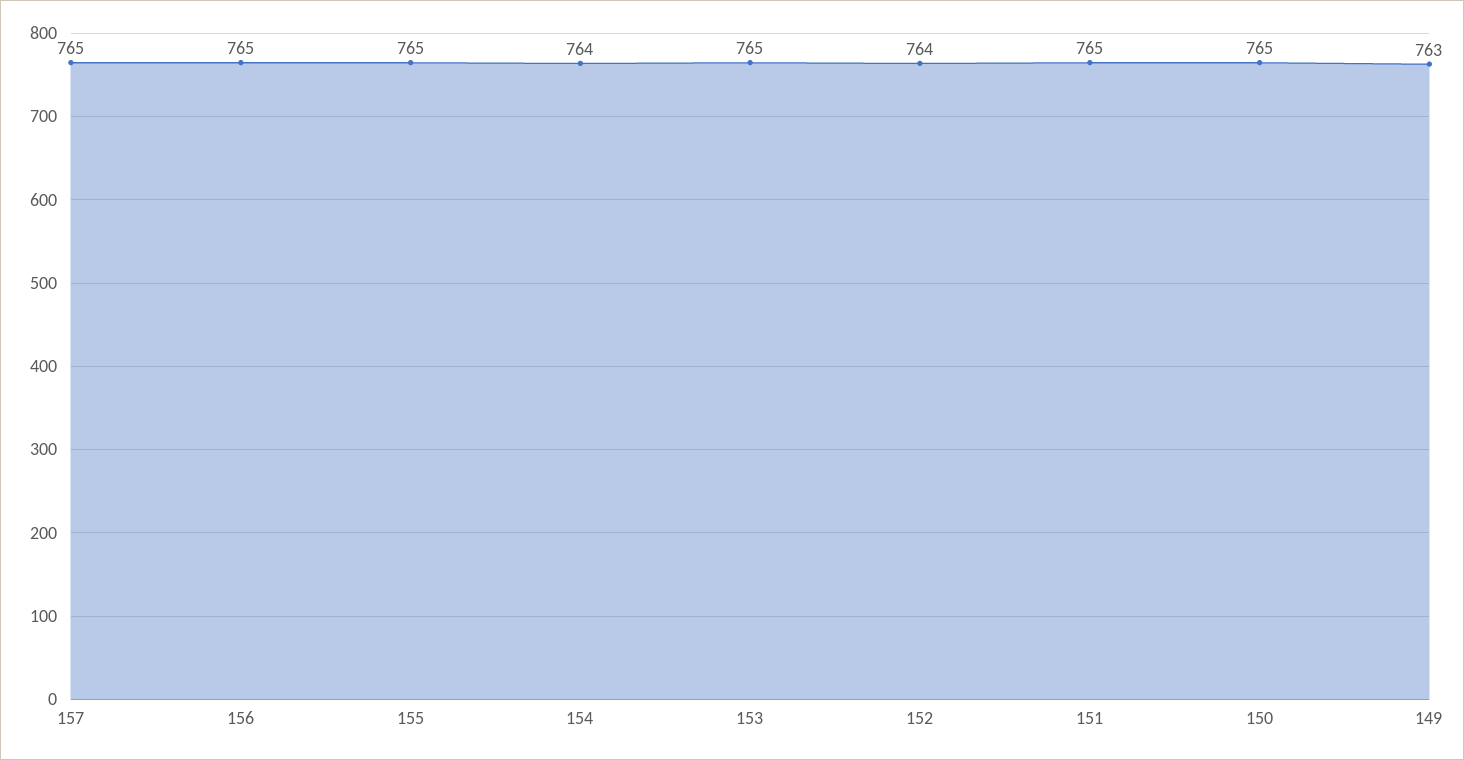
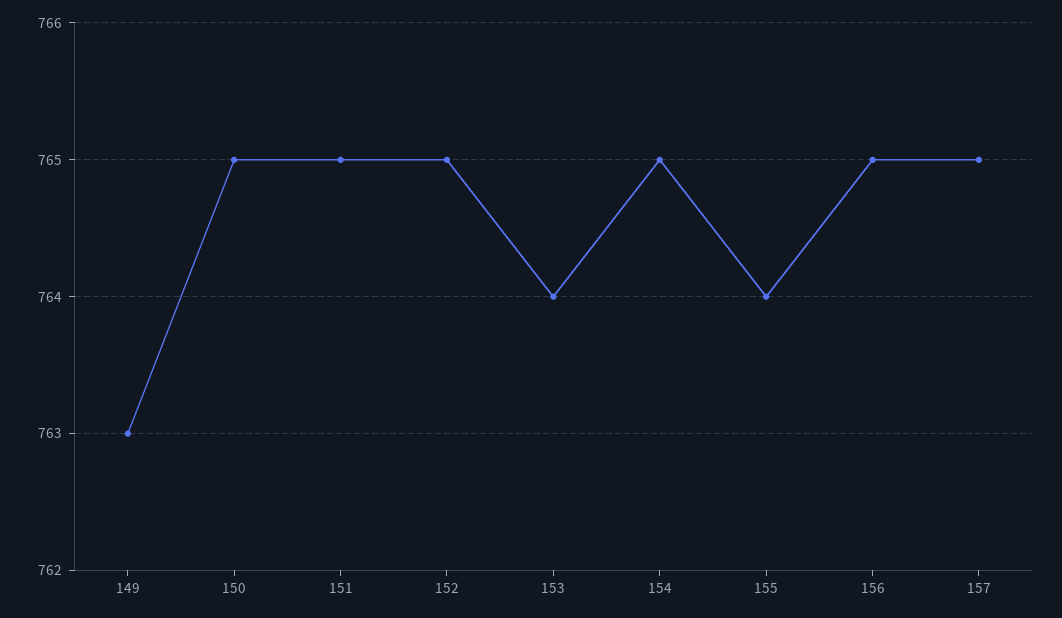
155: 765 -> 764
154: 764 -> 765
153: 765 -> 764
152: 764 -> 765

